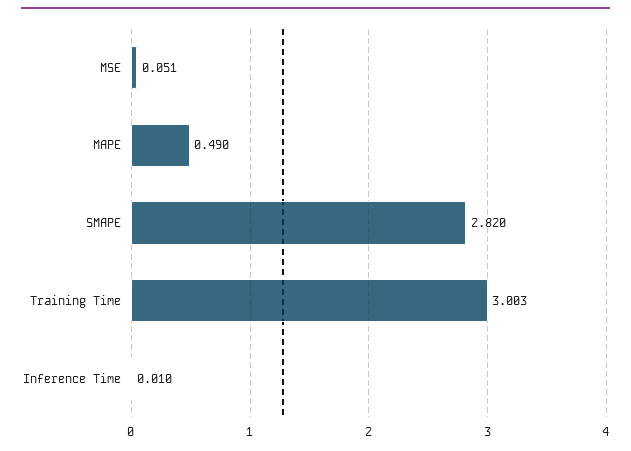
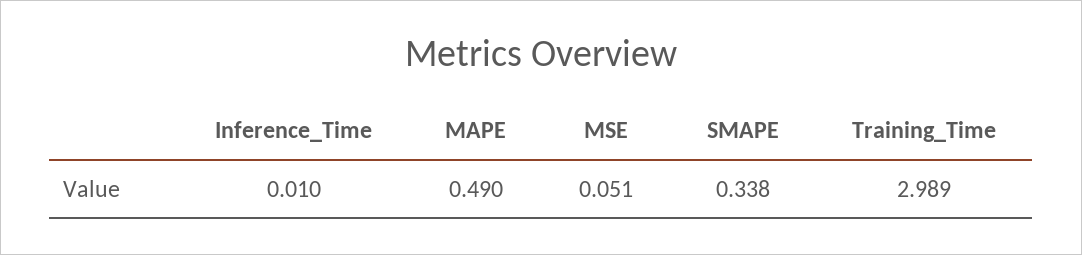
SMAPE: 2.82 -> 0.338
Training Time: 3.003 -> 2.989

